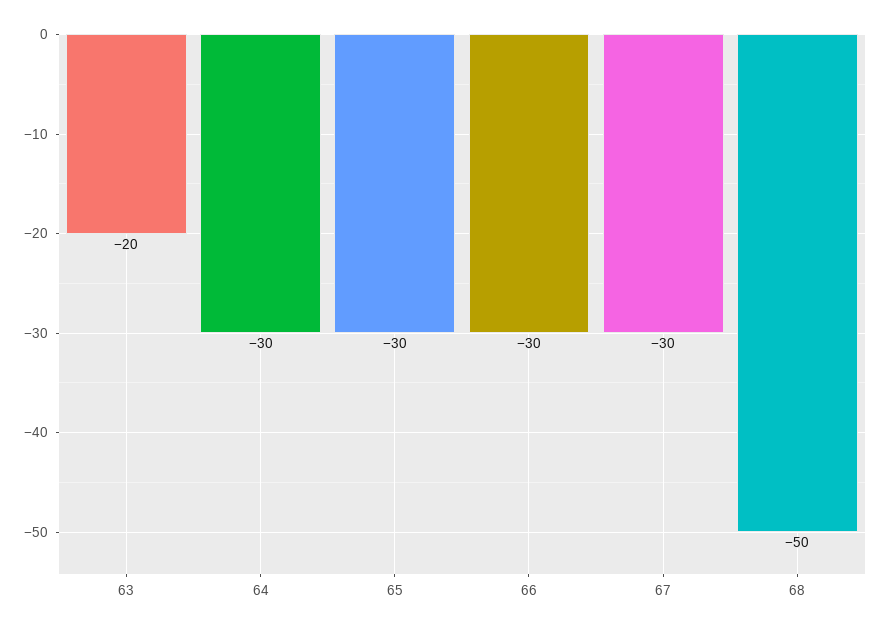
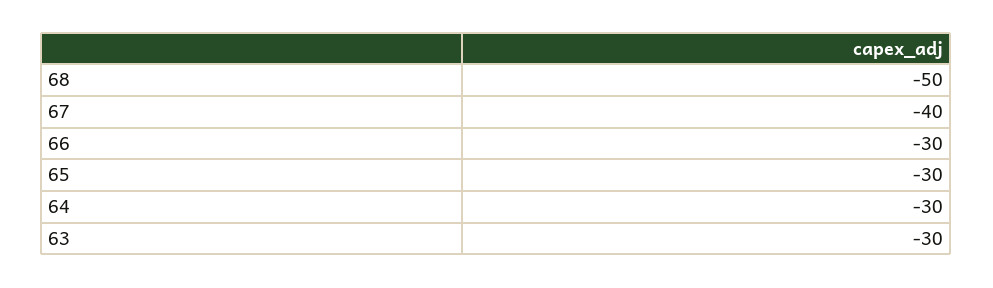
63: -20 -> -30
67: -30 -> -40

